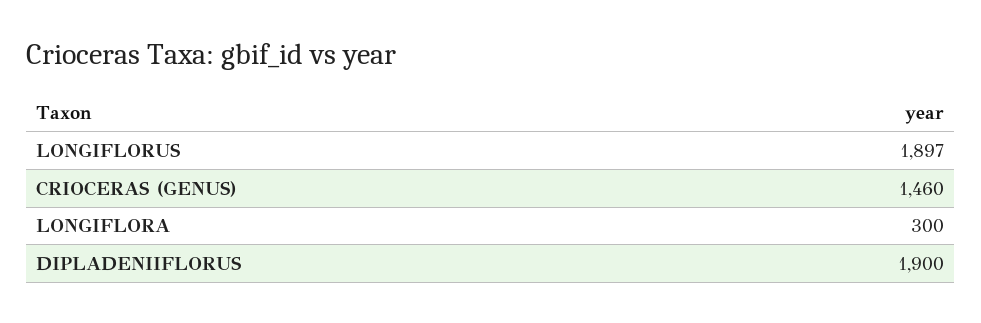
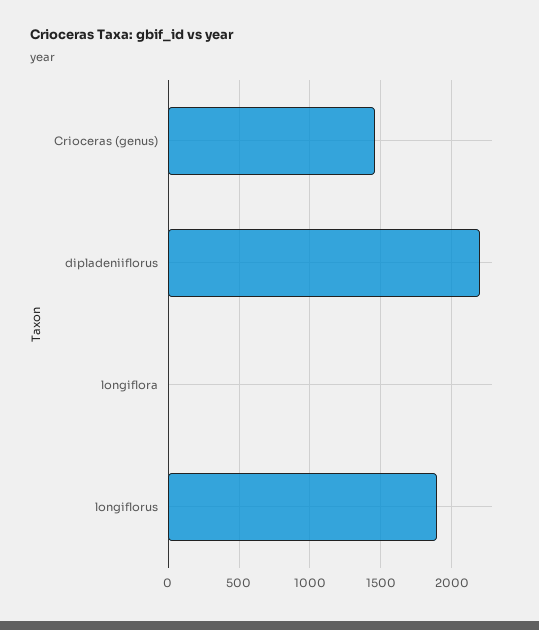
LONGIFLORA: 300 -> 0
DIPLADENIIFLORUS: 1900 -> 2200

